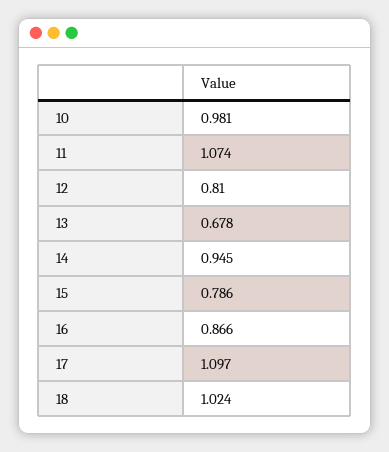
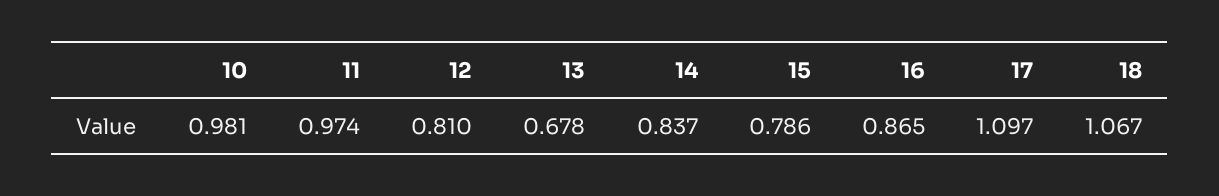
11: 1.074 -> 0.974
14: 0.945 -> 0.837
16: 0.866 -> 0.865
18: 1.024 -> 1.067

